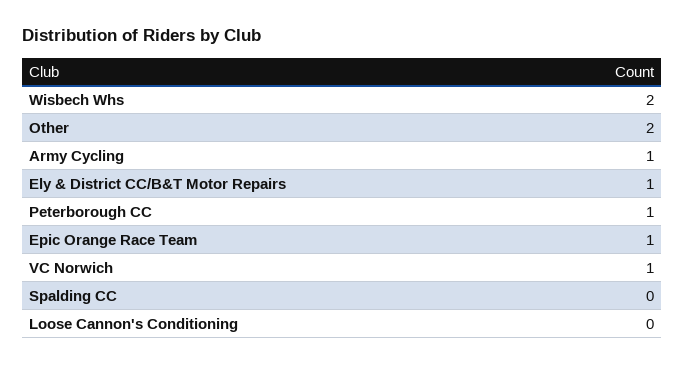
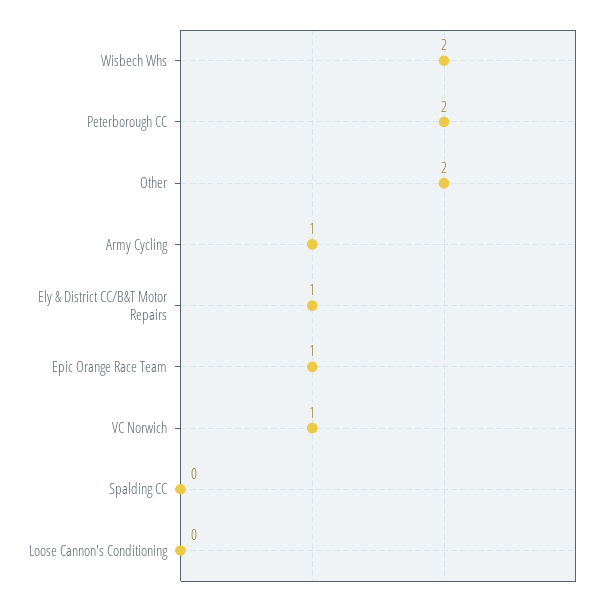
Peterborough CC: 1 -> 2

